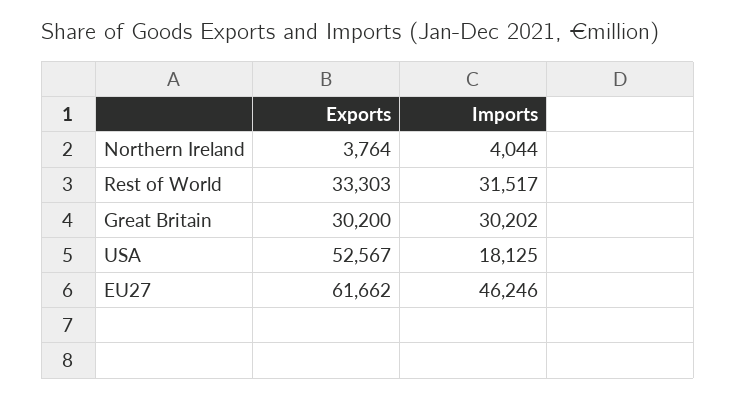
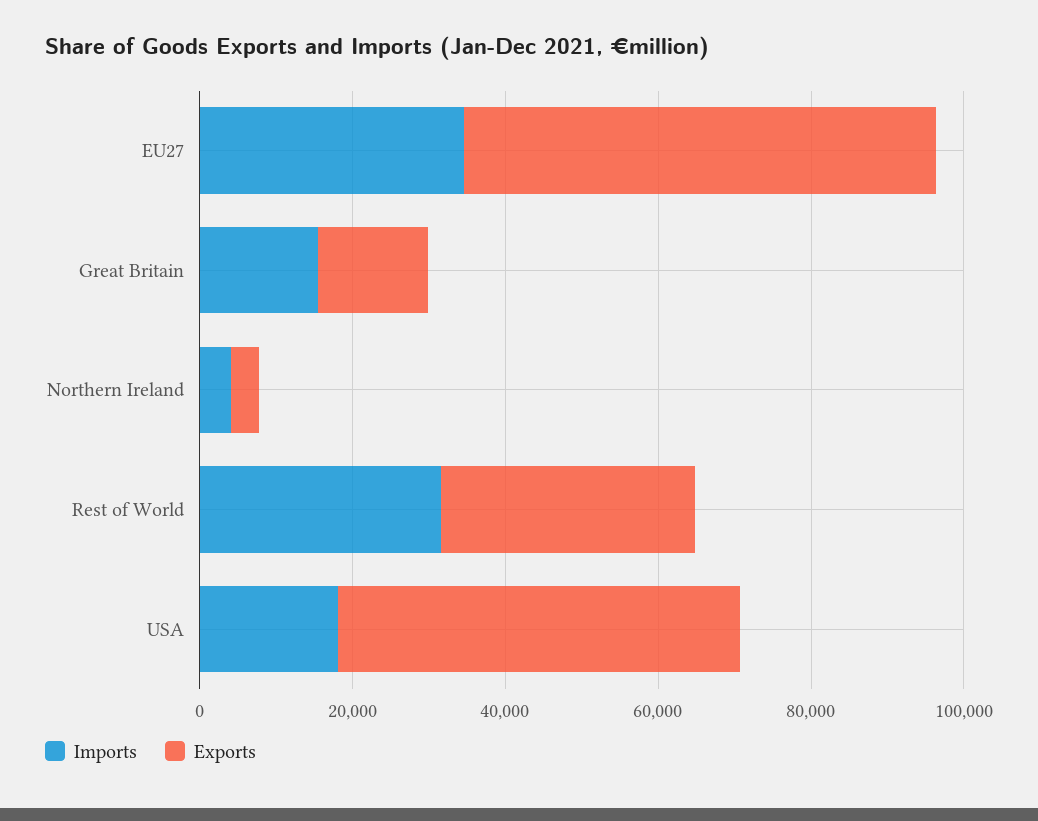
Exports, Great Britain: 30200 -> 15000
Imports, Great Britain: 30202 -> 15000
Imports, EU27: 46246 -> 35000

